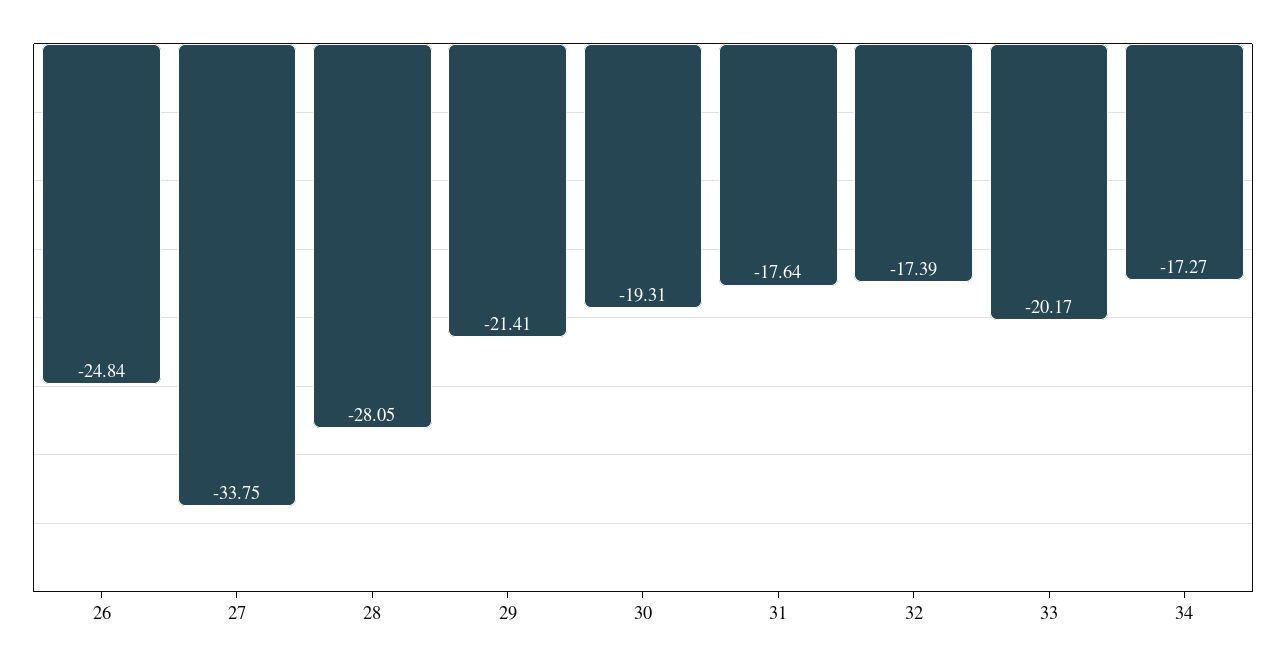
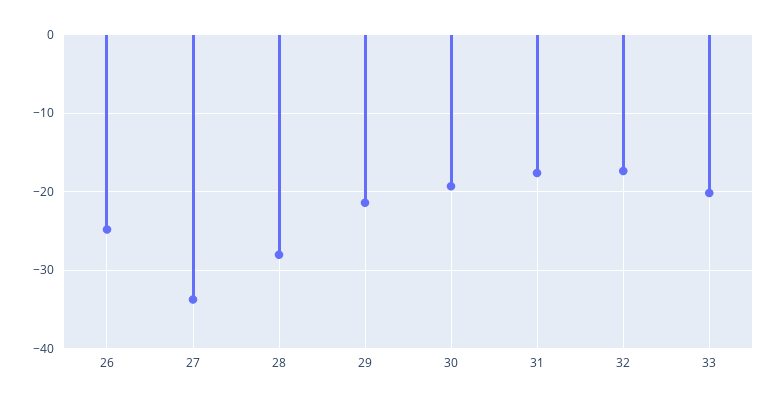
34: -17.27 -> none

